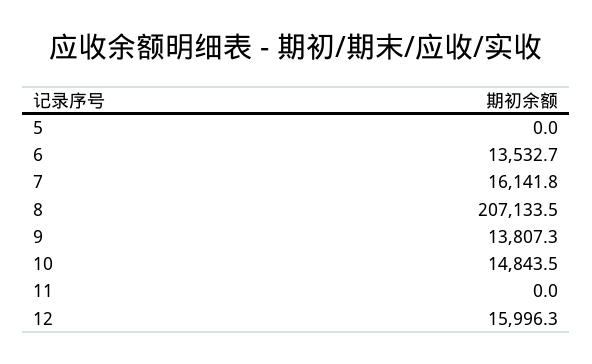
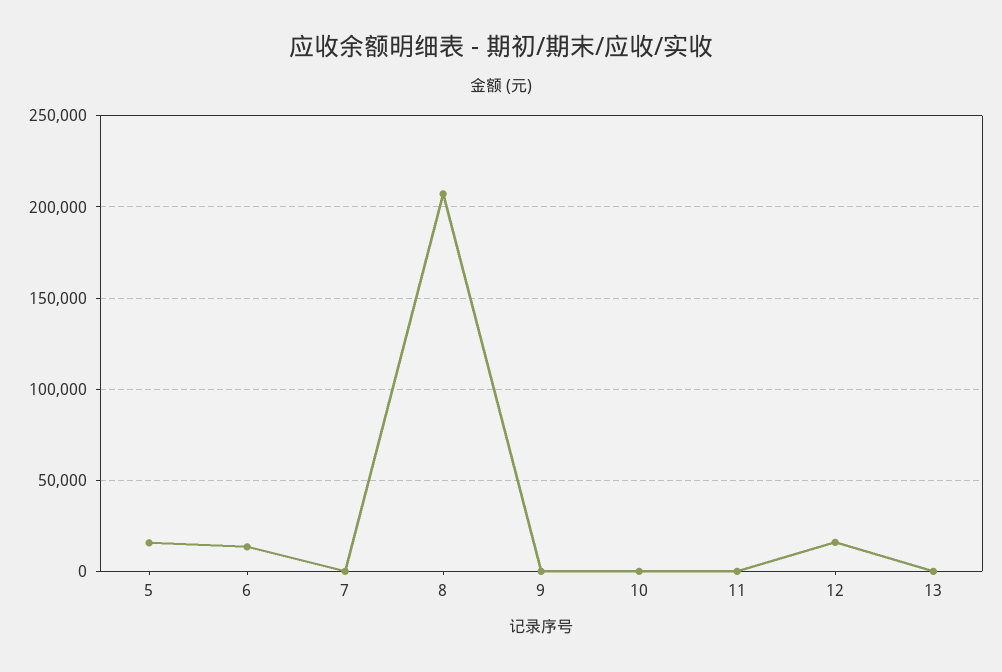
5: 0 -> 15000
7: 16141.8 -> 0
9: 13807.3 -> 0
10: 14843.5 -> 0
13: none -> 0

